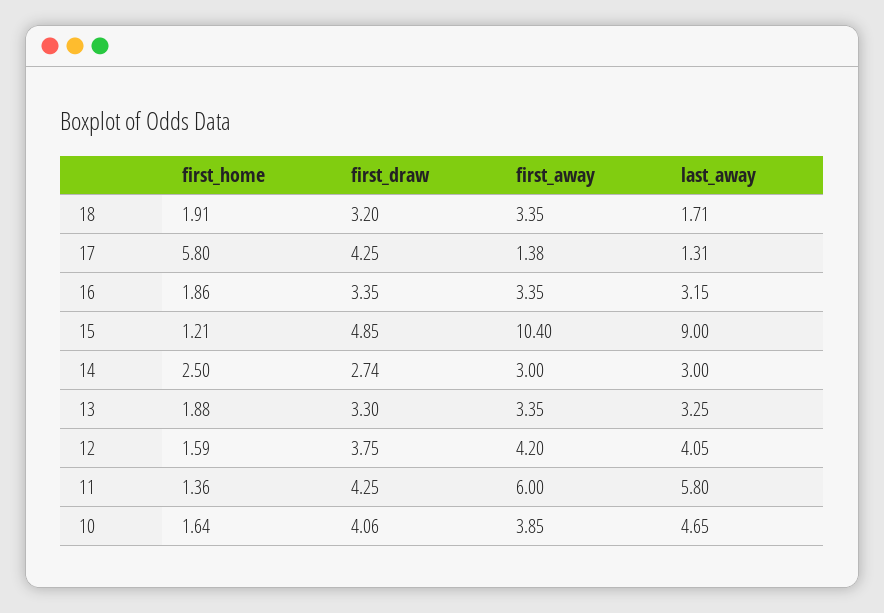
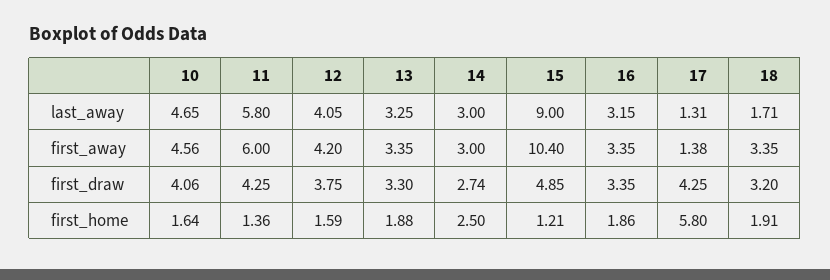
first_away, 10: 3.85 -> 4.56

